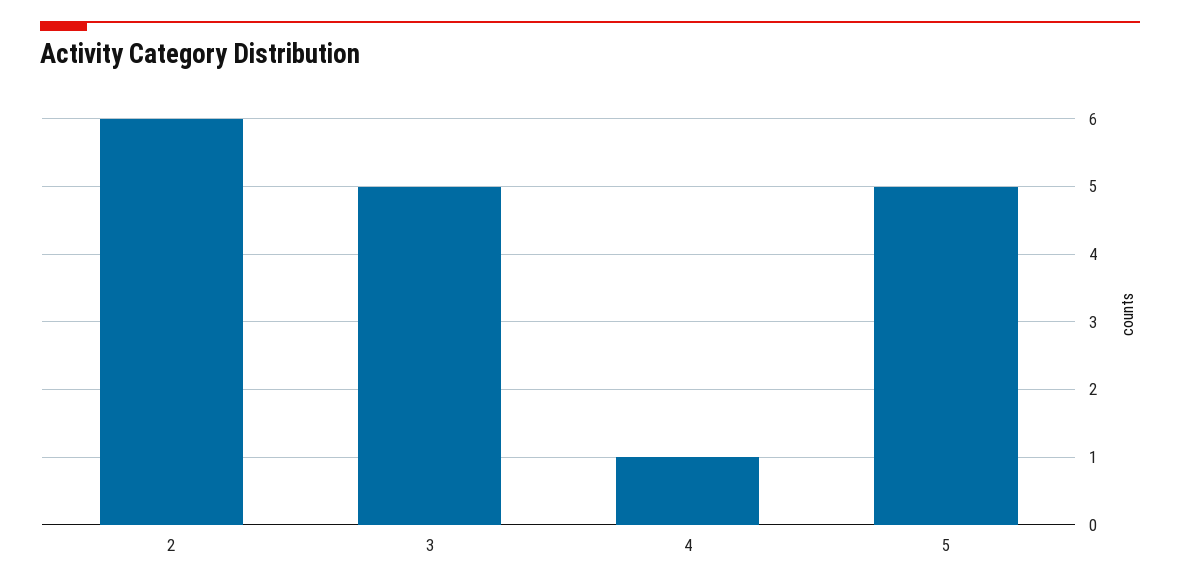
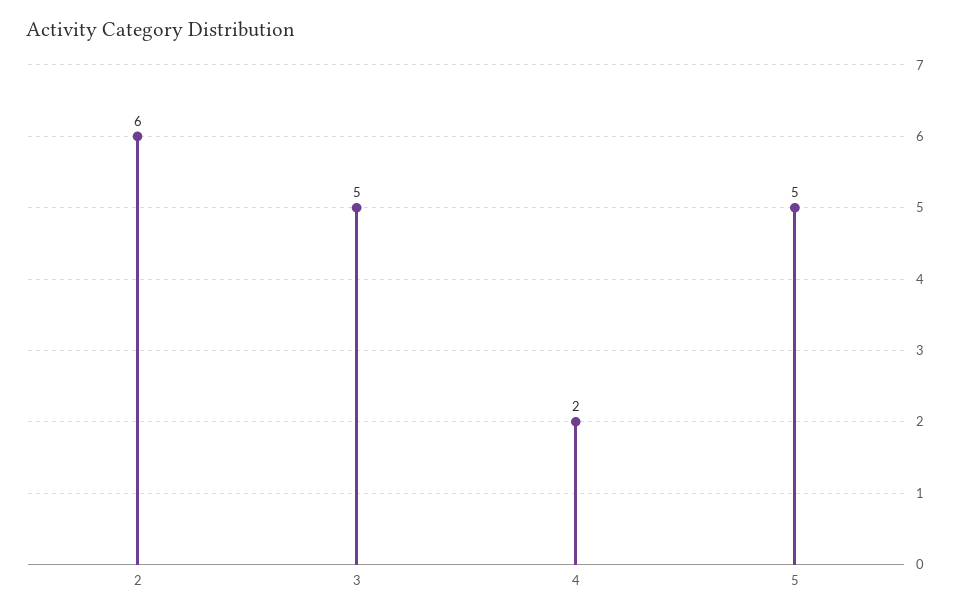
4: 1 -> 2

